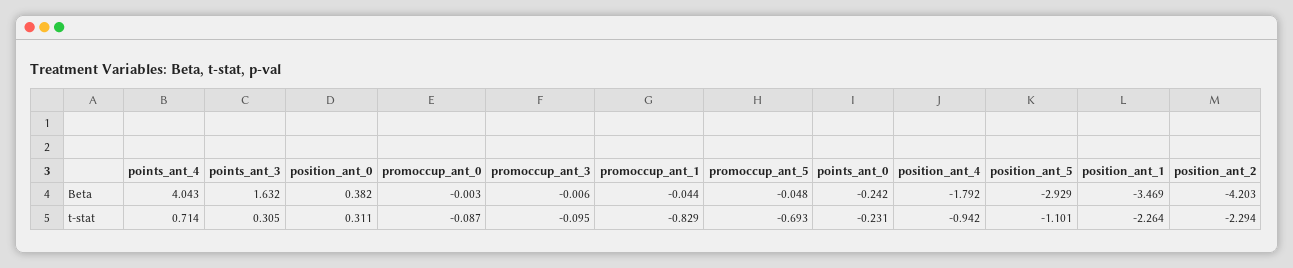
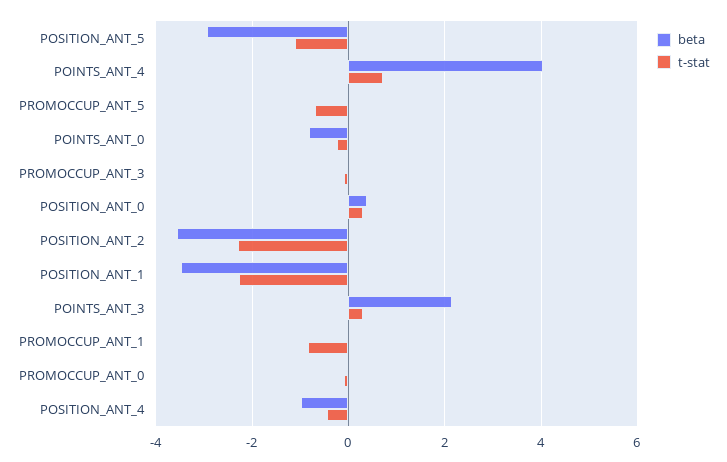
Beta, points_ant_3: 1.632 -> 2.2
Beta, points_ant_0: -0.242 -> -0.8
Beta, position_ant_4: -1.792 -> -1
Beta, position_ant_2: -4.203 -> -3.6
t-stat, position_ant_4: -0.942 -> -0.4

